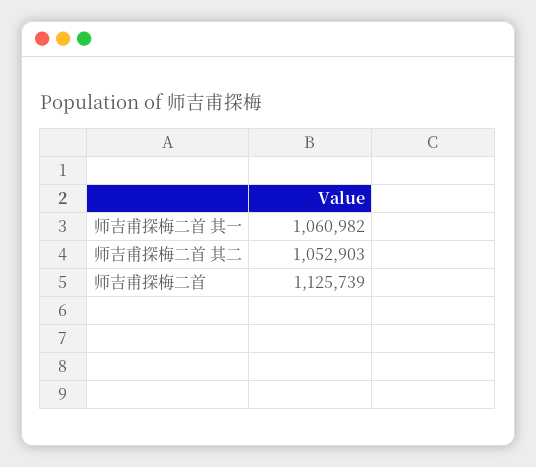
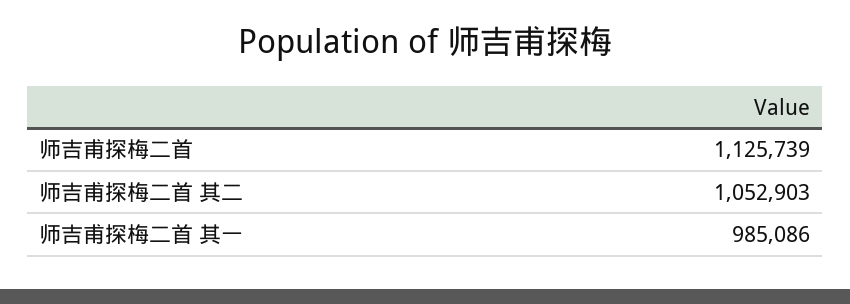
师吉甫探梅二首 其一: 1060982 -> 985086

